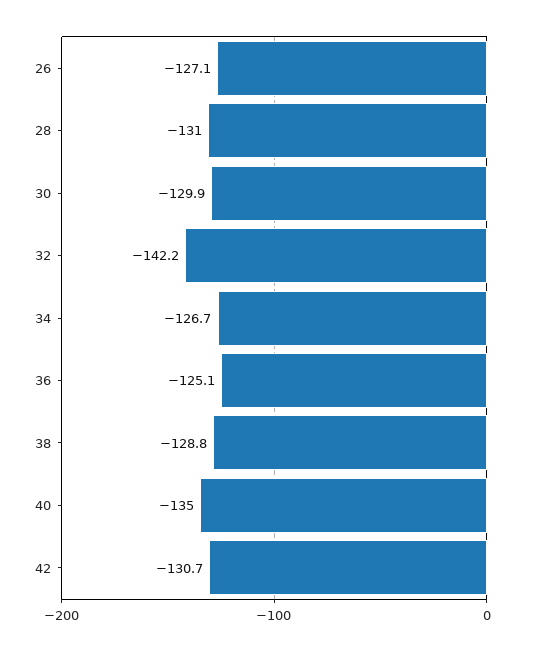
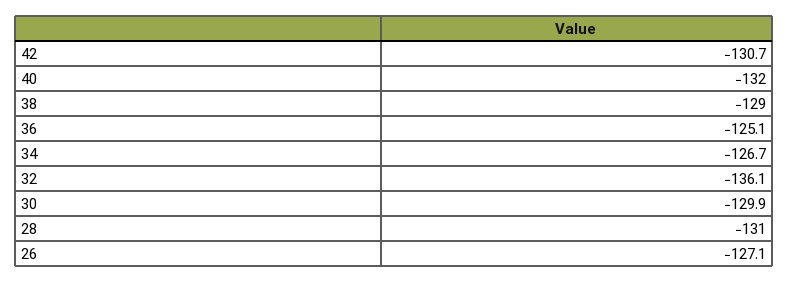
32: -142.2 -> -136.1
38: -128.8 -> -129
40: -135 -> -132

